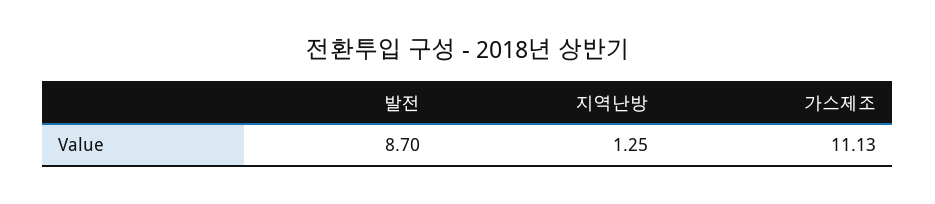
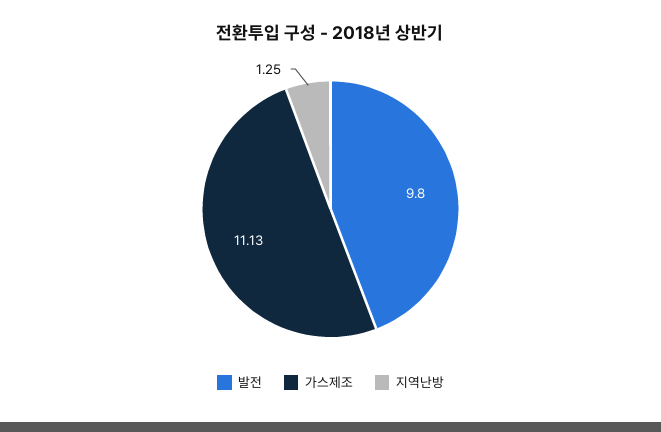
발전: 8.7 -> 9.8

